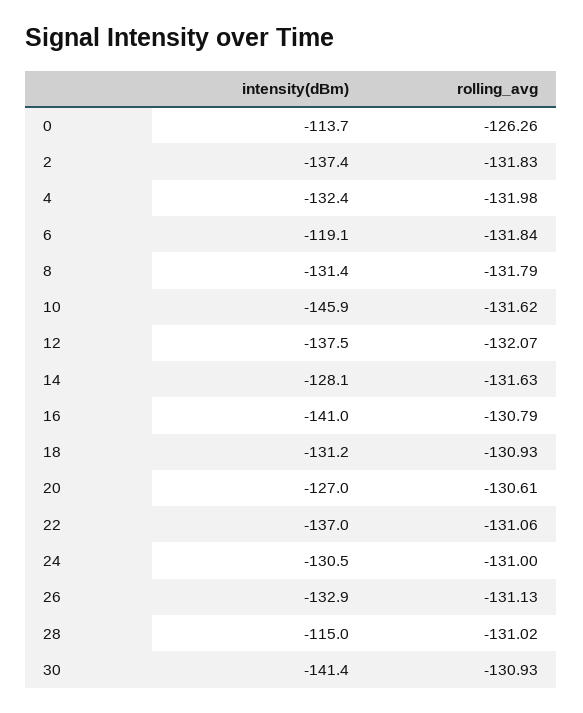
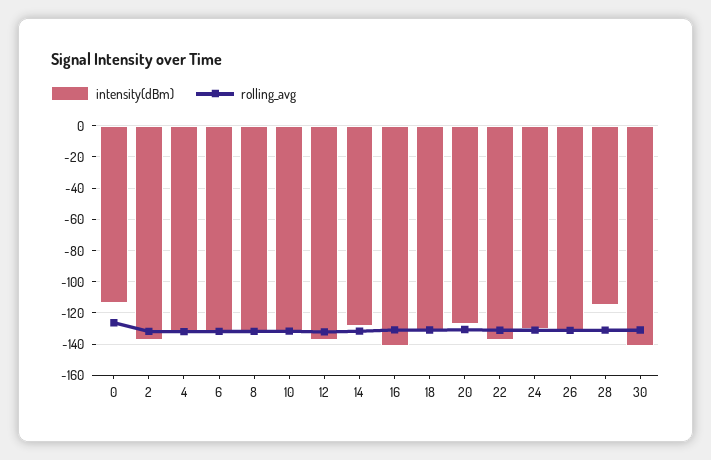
intensity(dBm), 6: -119.1 -> -130
intensity(dBm), 10: -145.9 -> -130

